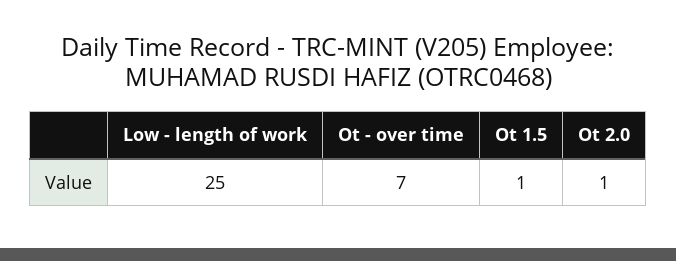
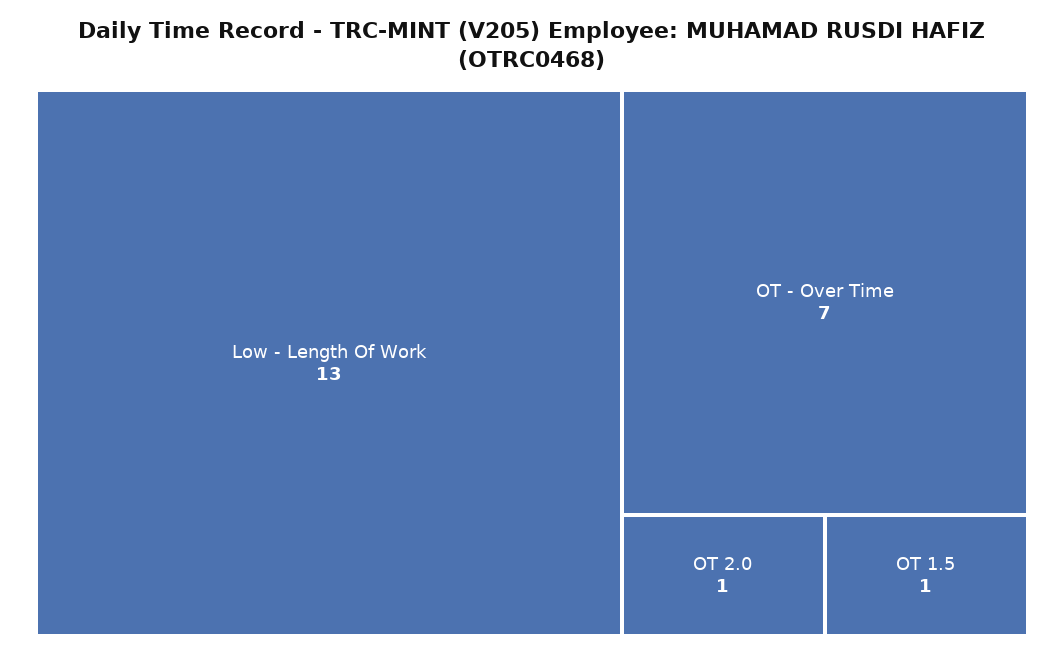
Low - length of work: 25 -> 13

